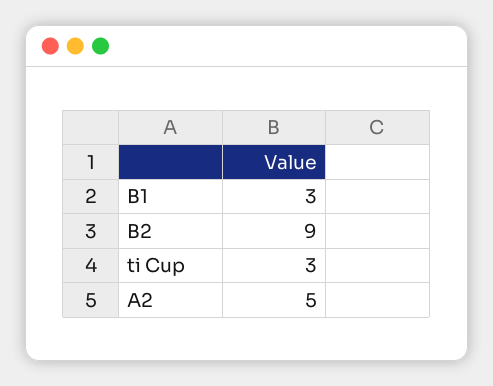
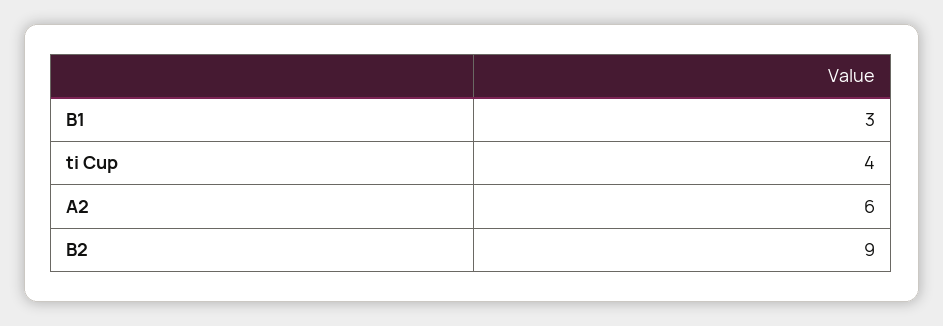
ti Cup: 3 -> 4
A2: 5 -> 6

